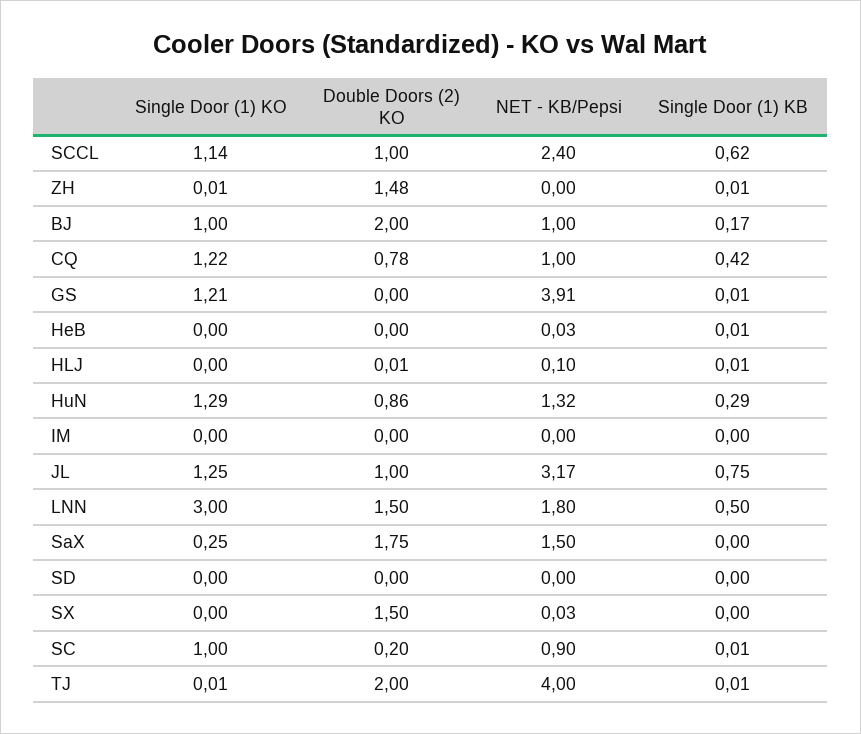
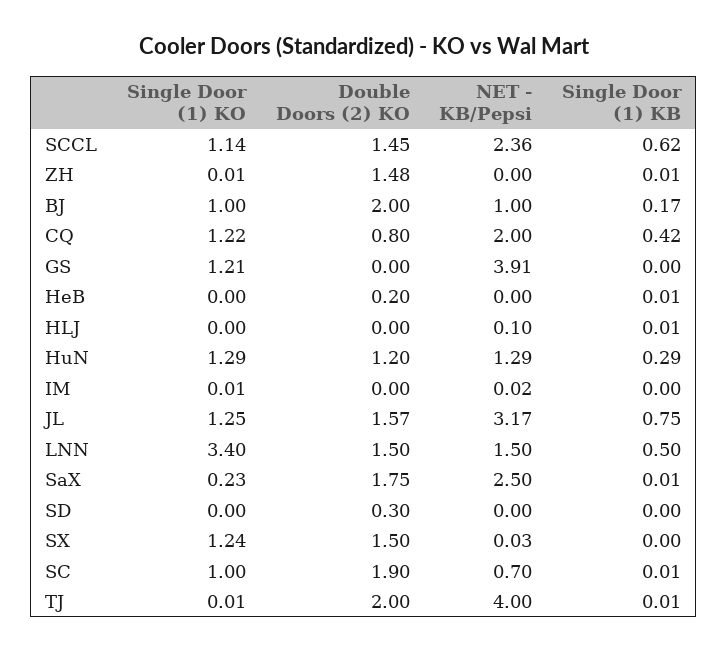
Double Doors (2) KO, SCCL: 1 -> 1.45
NET - KB/Pepsi, SCCL: 2.4 -> 2.36
Double Doors (2) KO, CQ: 0.78 -> 0.8
NET - KB/Pepsi, CQ: 1 -> 2
Single Door (1) KB, GS: 0.01 -> 0
Double Doors (2) KO, HeB: 0 -> 0.2
NET - KB/Pepsi, HeB: 0.03 -> 0
Double Doors (2) KO, HLJ: 0.01 -> 0
Double Doors (2) KO, HuN: 0.86 -> 1.2
NET - KB/Pepsi, HuN: 1.32 -> 1.29
Single Door (1) KO, IM: 0 -> 0.01
NET - KB/Pepsi, IM: 0 -> 0.02
Double Doors (2) KO, JL: 1 -> 1.57
Single Door (1) KO, LNN: 3 -> 3.4
NET - KB/Pepsi, LNN: 1.8 -> 1.5
Single Door (1) KO, SaX: 0.25 -> 0.23
NET - KB/Pepsi, SaX: 1.5 -> 2.5
Single Door (1) KB, SaX: 0 -> 0.01
Double Doors (2) KO, SD: 0 -> 0.3
Single Door (1) KO, SX: 0 -> 1.24
Double Doors (2) KO, SC: 0.2 -> 1.9
NET - KB/Pepsi, SC: 0.9 -> 0.7

